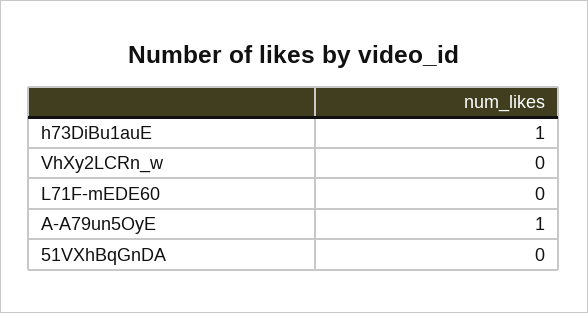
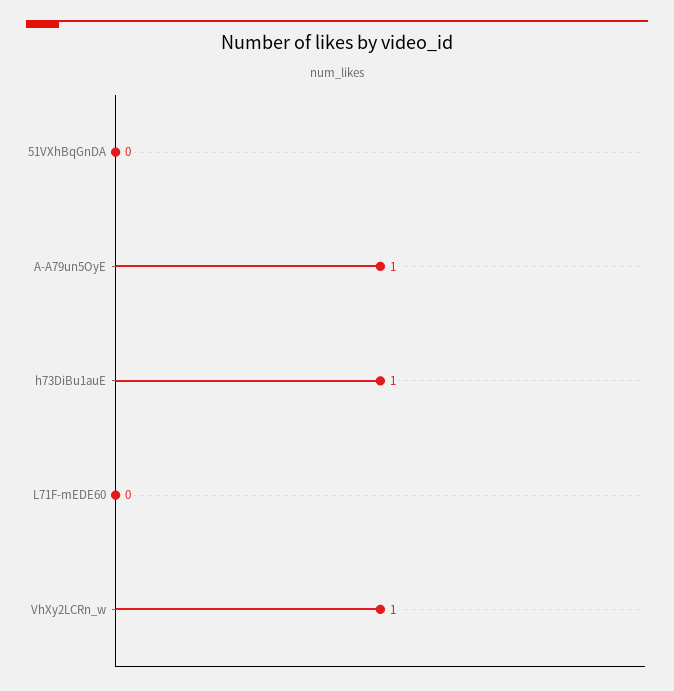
VhXy2LCRn_w: 0 -> 1

